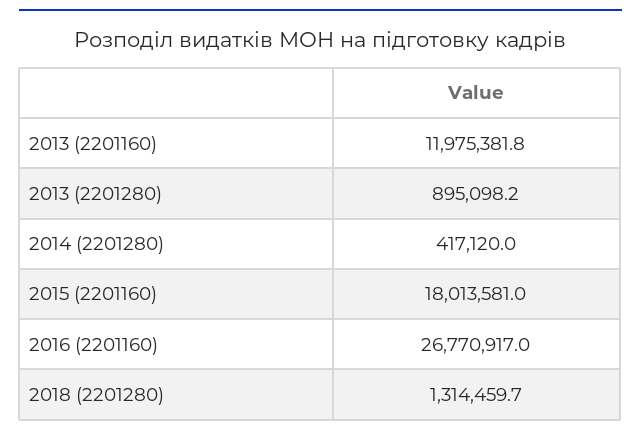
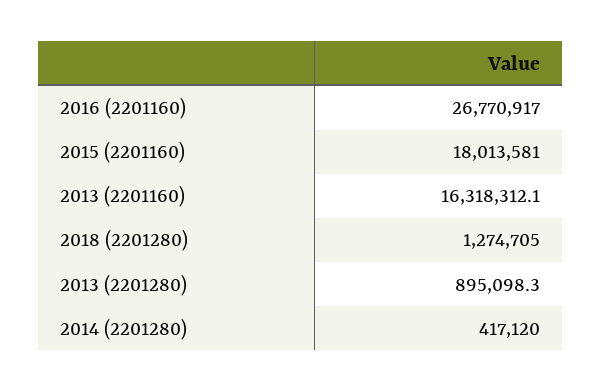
2013 (2201160): 11975381.8 -> 16318312.1
2013 (2201280): 895098.2 -> 895098.3
2018 (2201280): 1314459.7 -> 1274705

